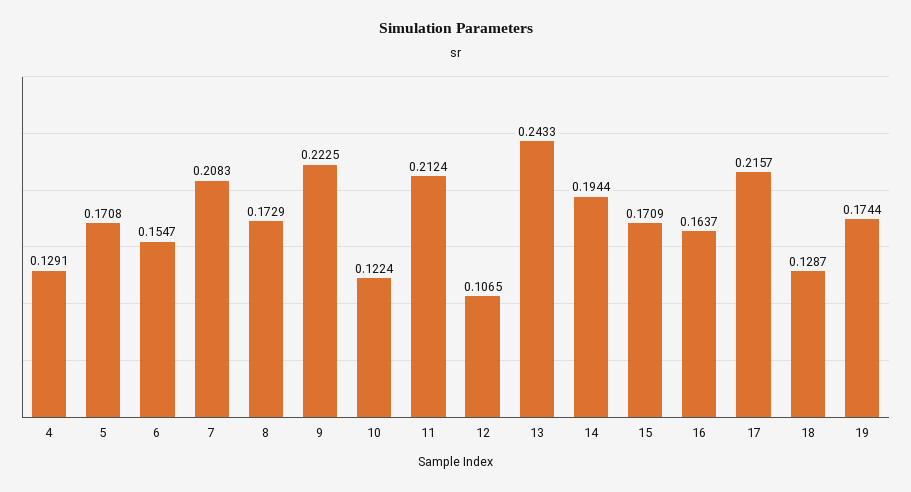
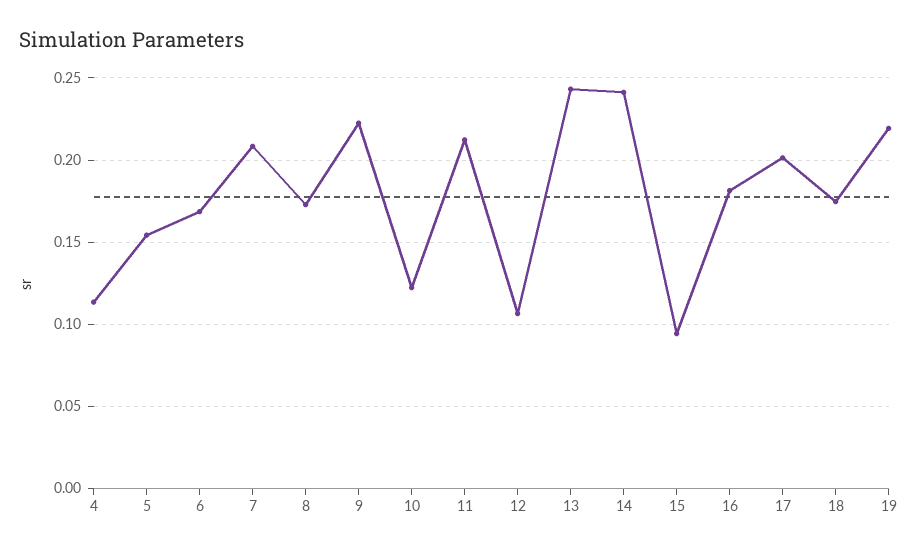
4: 0.1291 -> 0.115
5: 0.1708 -> 0.155
6: 0.1547 -> 0.17
14: 0.1944 -> 0.24
15: 0.1709 -> 0.095
16: 0.1637 -> 0.18
17: 0.2157 -> 0.2
18: 0.1287 -> 0.175
19: 0.1744 -> 0.22

